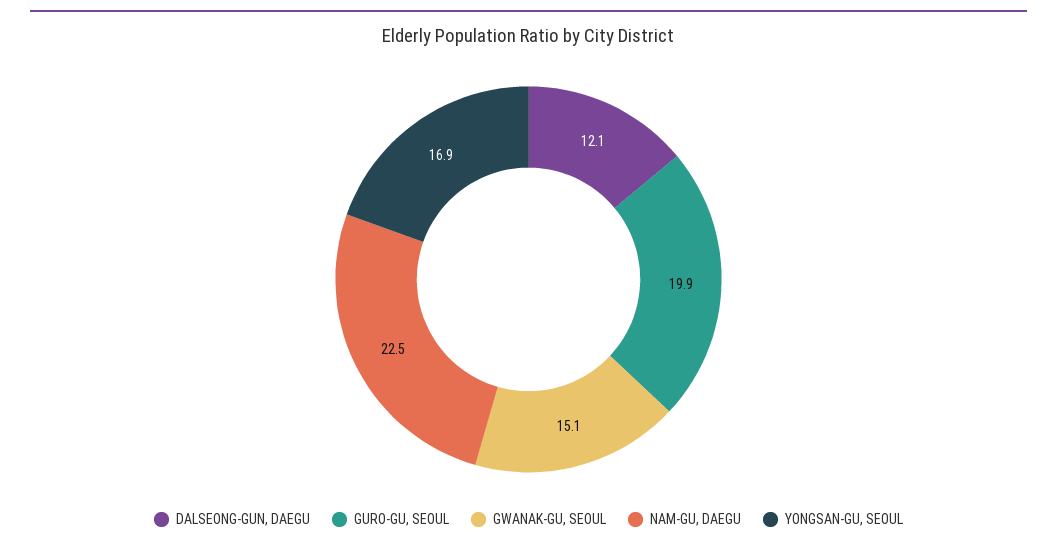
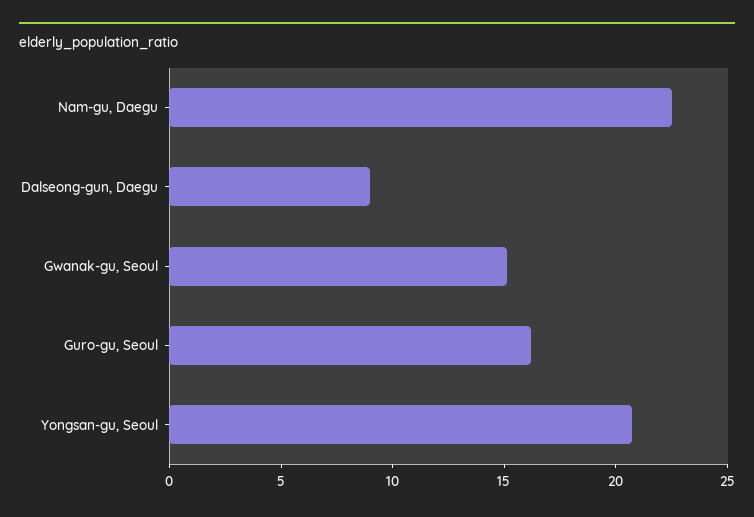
DALSEONG-GUN, DAEGU: 12.1 -> 9
GURO-GU, SEOUL: 19.9 -> 16
YONGSAN-GU, SEOUL: 16.9 -> 21

